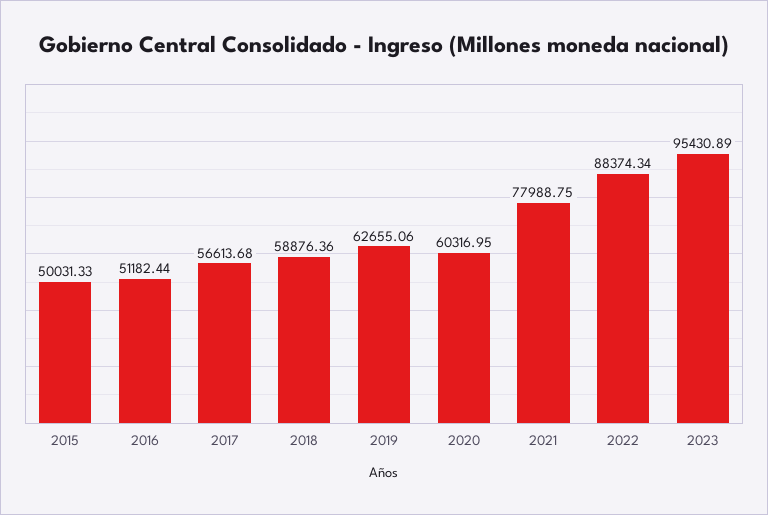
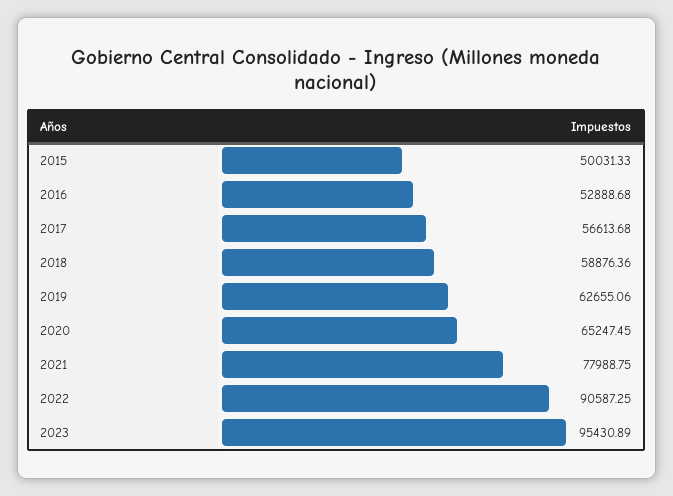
2016: 51182.44 -> 52888.68
2020: 60316.95 -> 65247.45
2022: 88374.34 -> 90587.25

